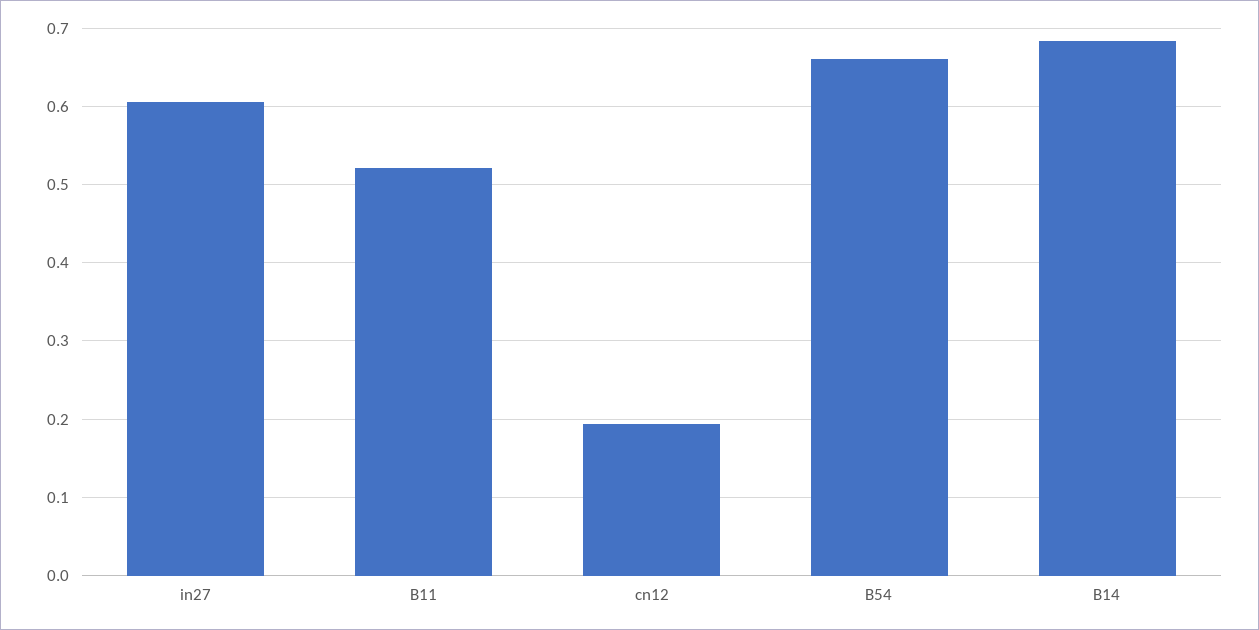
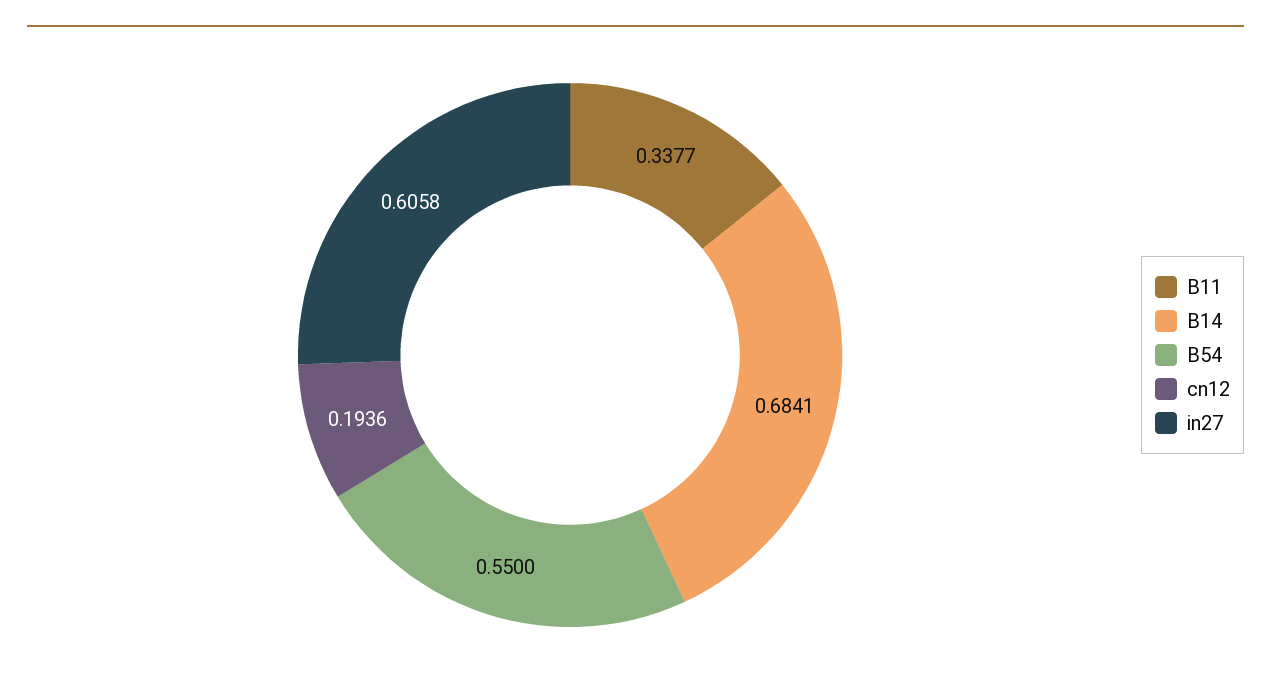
B11: 0.52 -> 0.3377
B54: 0.66 -> 0.55

